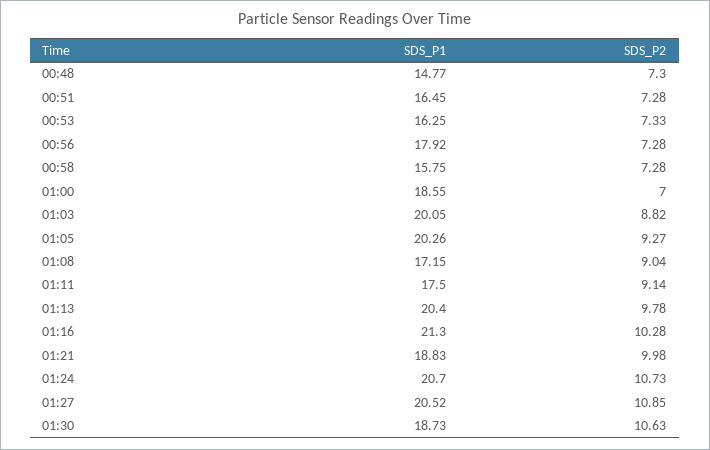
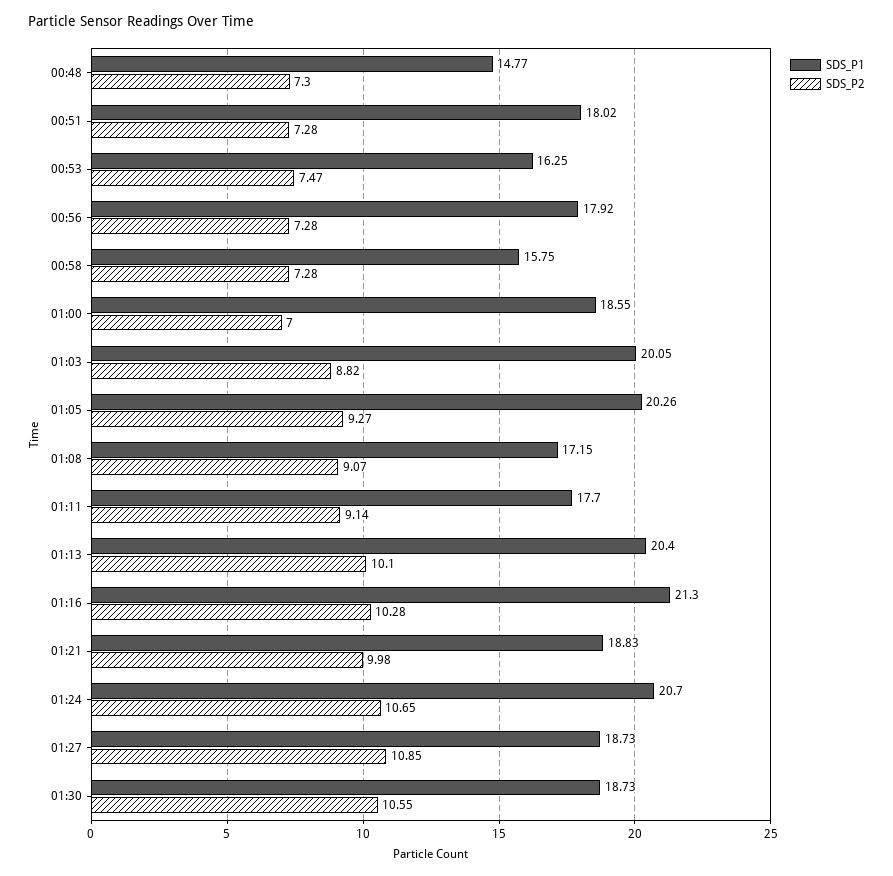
SDS_P1, 00:51: 16.45 -> 18.02
SDS_P2, 00:53: 7.33 -> 7.47
SDS_P2, 01:08: 9.04 -> 9.07
SDS_P1, 01:11: 17.5 -> 17.7
SDS_P2, 01:13: 9.78 -> 10.1
SDS_P2, 01:24: 10.73 -> 10.65
SDS_P1, 01:27: 20.52 -> 18.73
SDS_P2, 01:30: 10.63 -> 10.55

